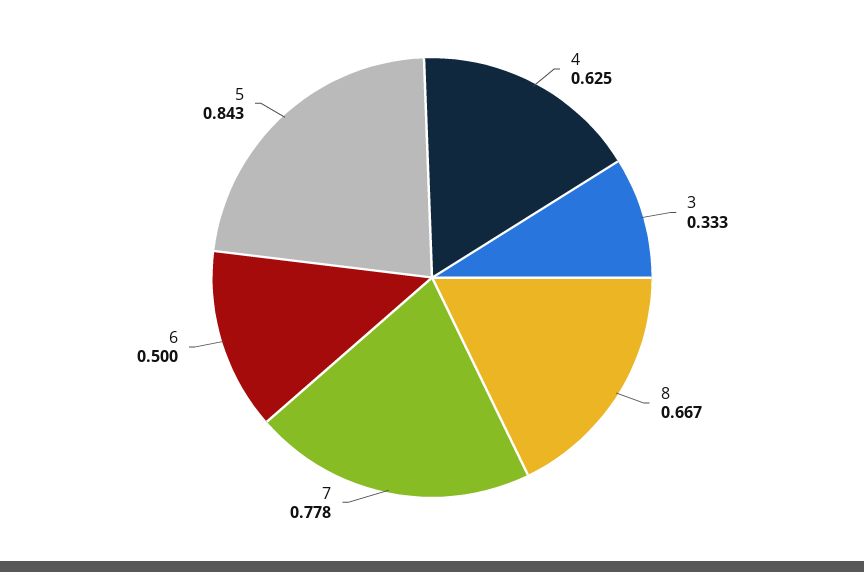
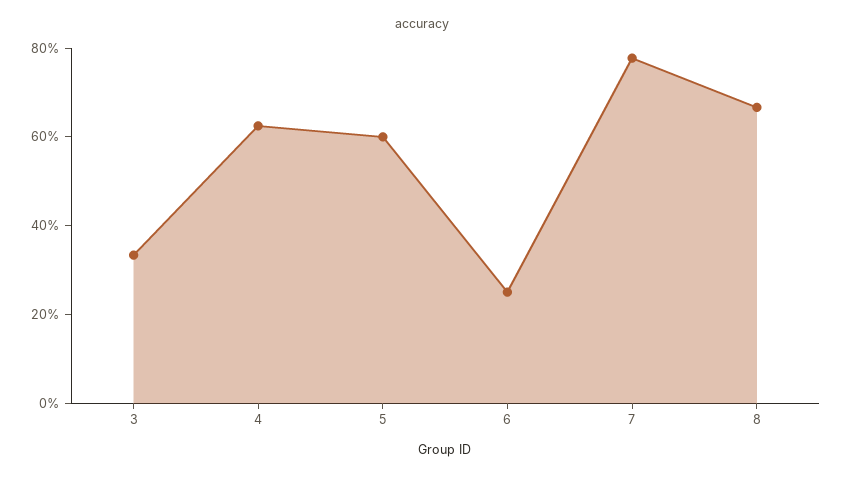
6: 0.5 -> 0.25
5: 0.843 -> 0.6

